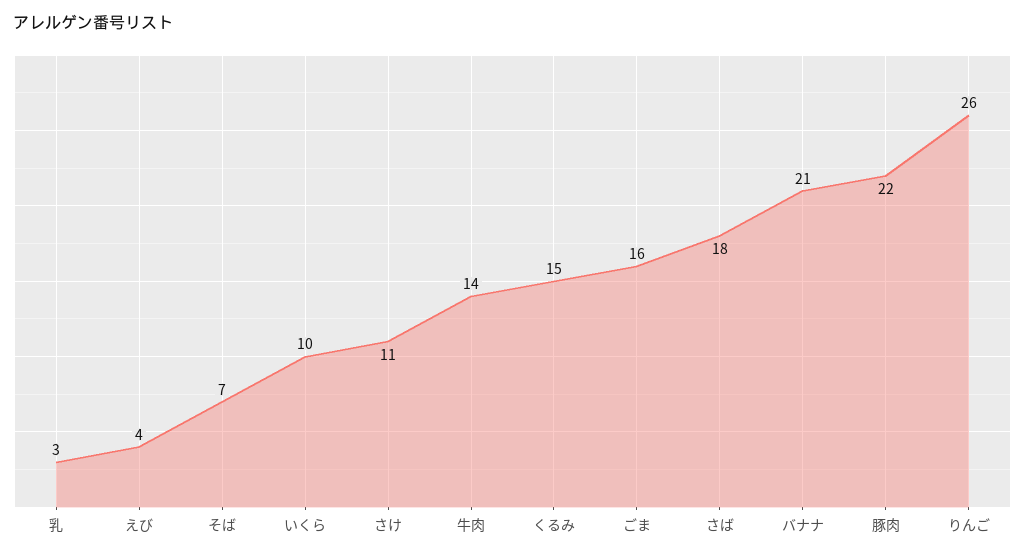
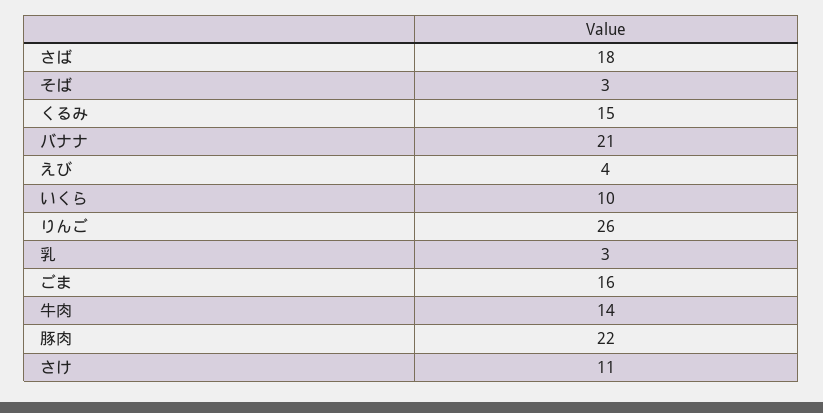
そば: 7 -> 3

